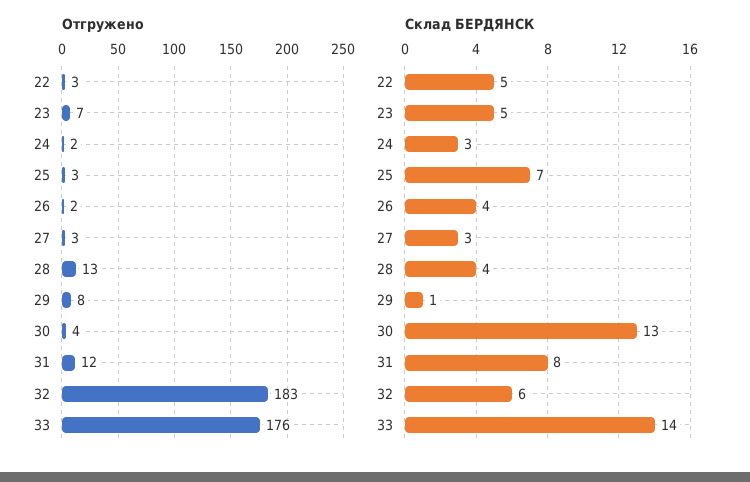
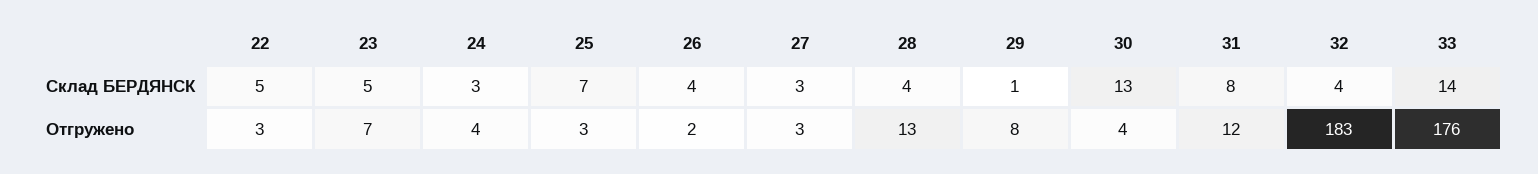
Отгружено, 24: 2 -> 4
Склад БЕРДЯНСК, 32: 6 -> 4

